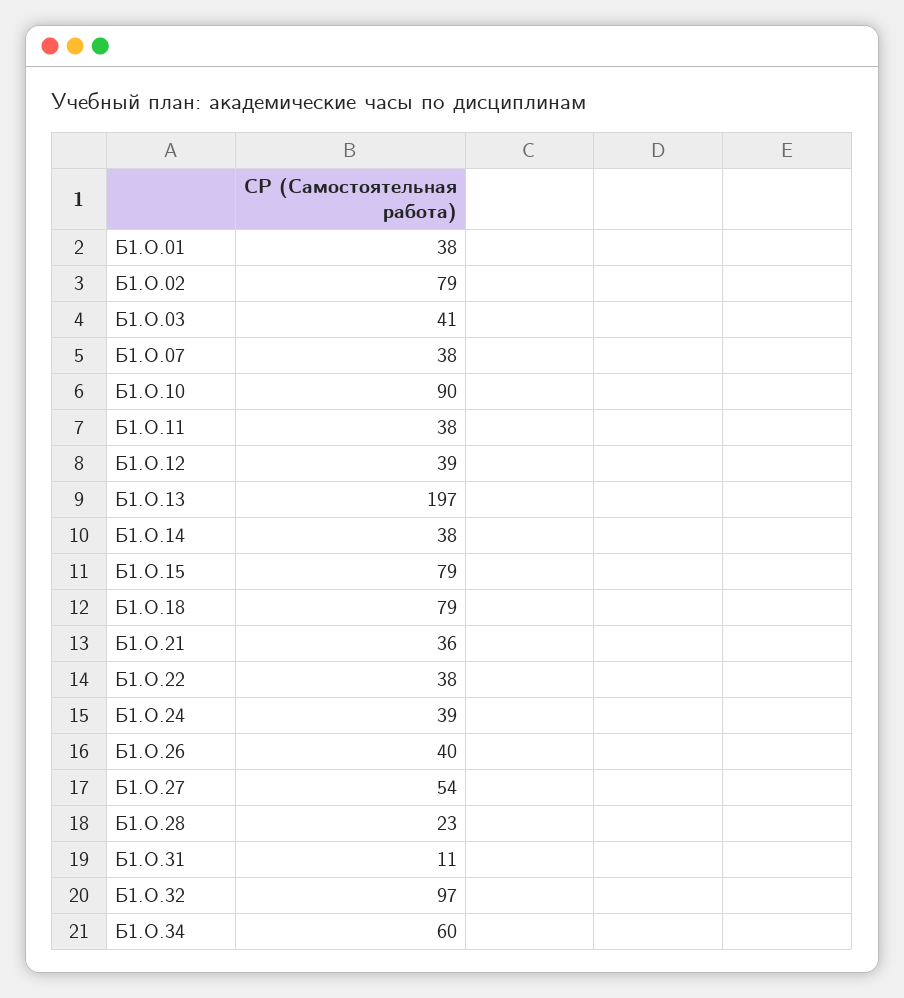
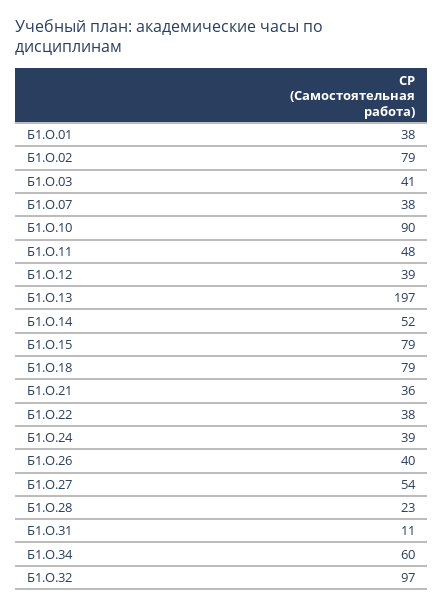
Б1.О.11: 38 -> 48
Б1.О.14: 38 -> 52

